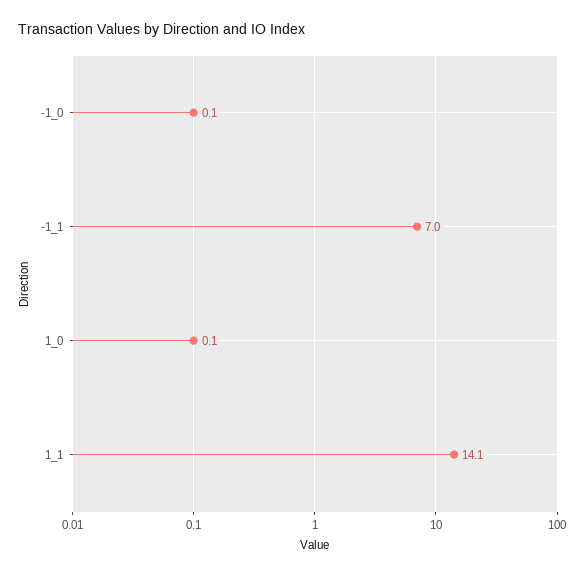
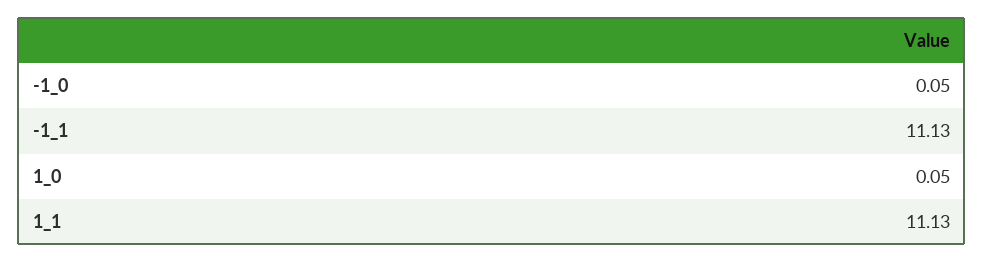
-1_1: 7 -> 11.13
1_1: 14.1 -> 11.13

